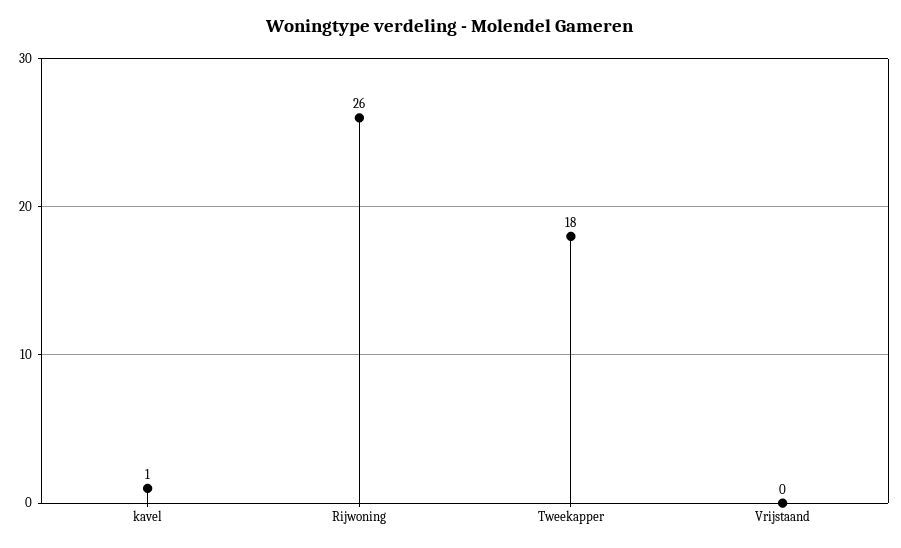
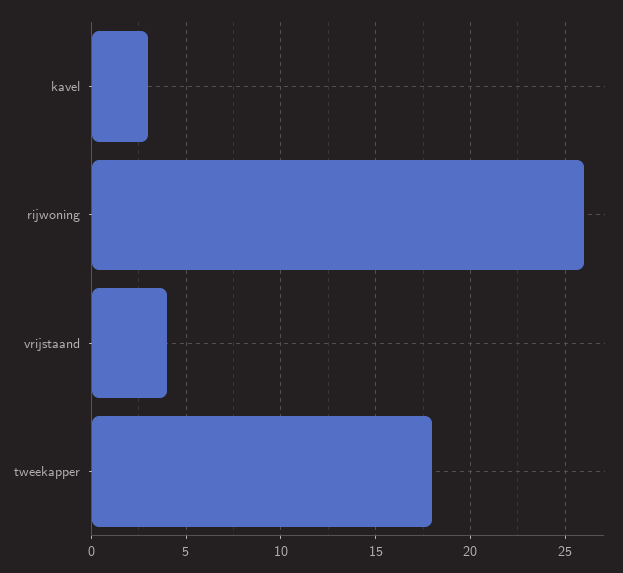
kavel: 1 -> 3
Vrijstaand: 0 -> 4

